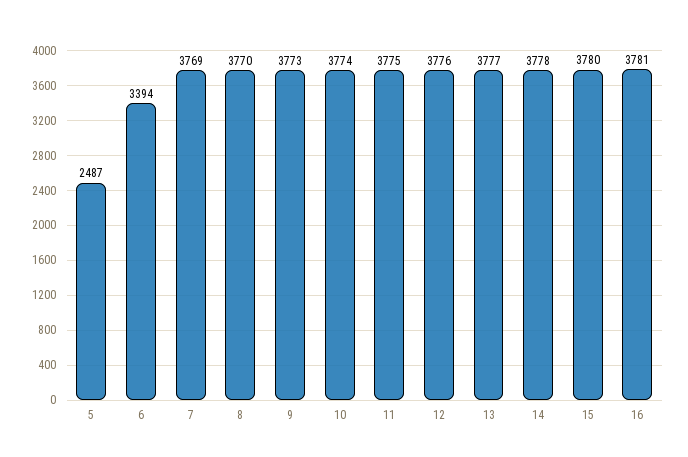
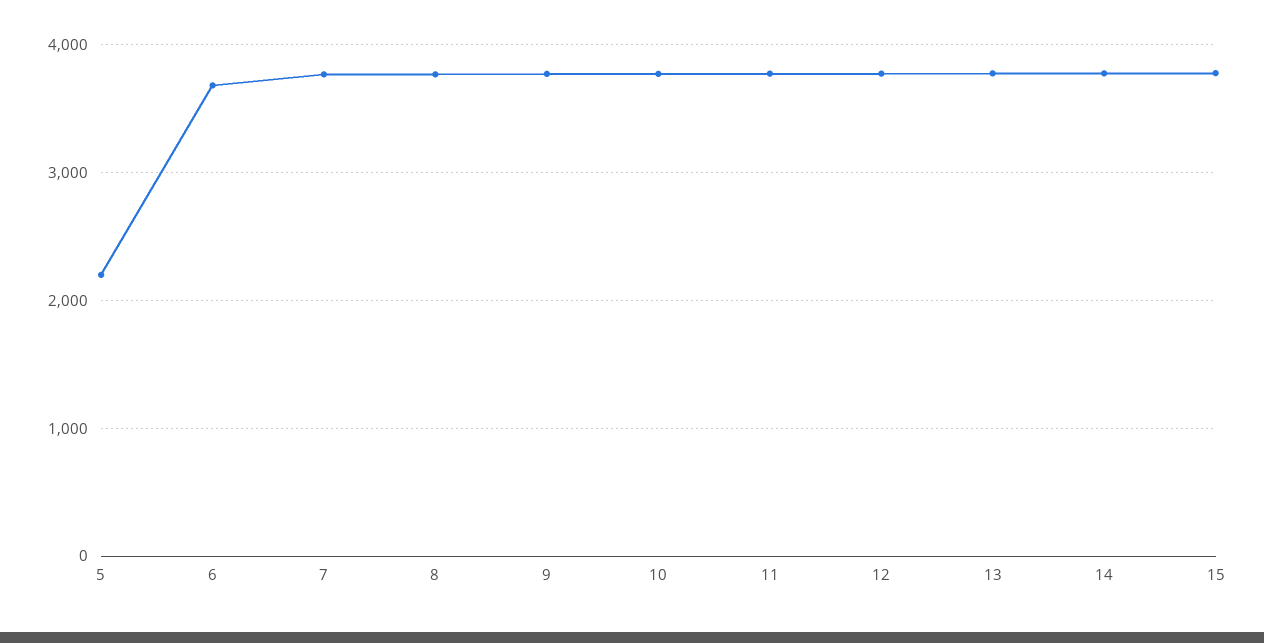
5: 2487 -> 2200
6: 3394 -> 3700
16: 3781 -> none

